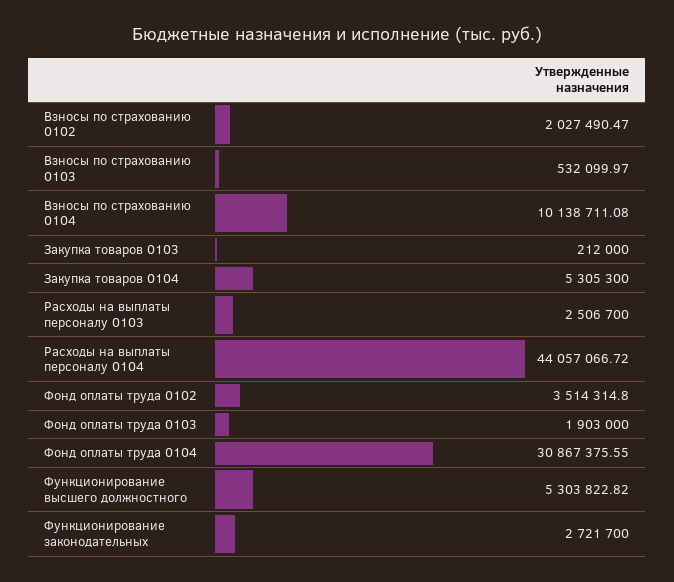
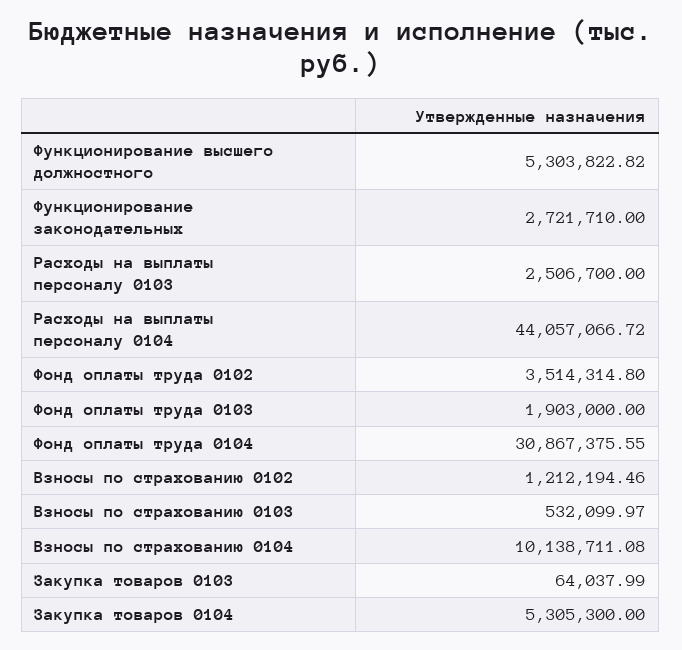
Взносы по страхованию 0102: 2027490.47 -> 1212194.46
Закупка товаров 0103: 212000 -> 64037.99
Функционирование законодательных: 2721700 -> 2721710

